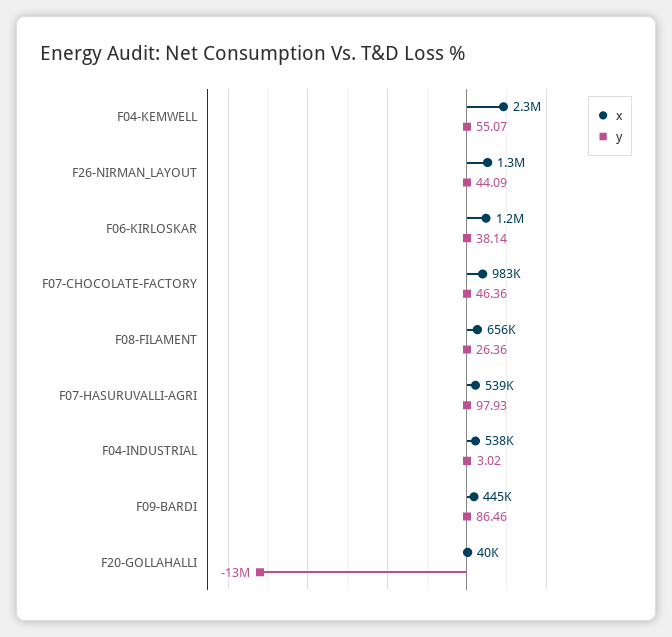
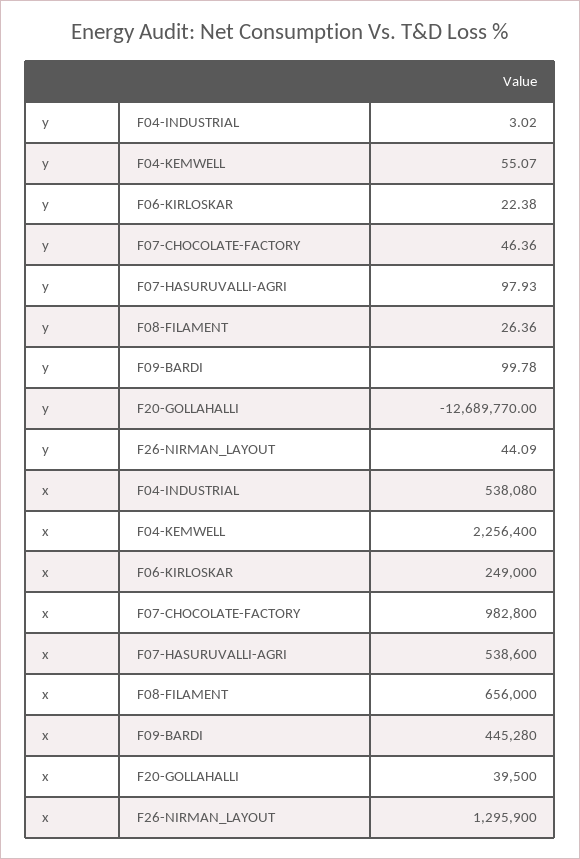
x, F06-KIRLOSKAR: 1200000 -> 249000
y, F06-KIRLOSKAR: 38.14 -> 22.38
y, F09-BARDI: 86.46 -> 99.78

